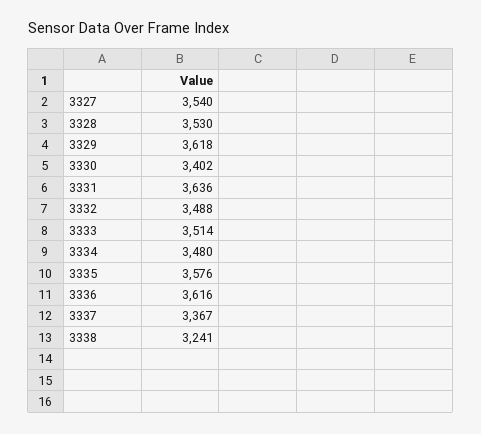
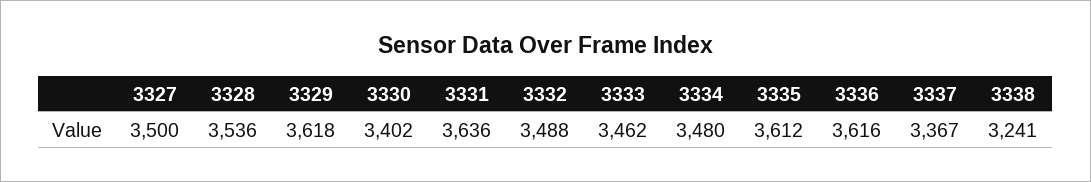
3327: 3540 -> 3500
3328: 3530 -> 3536
3333: 3514 -> 3462
3335: 3576 -> 3612

